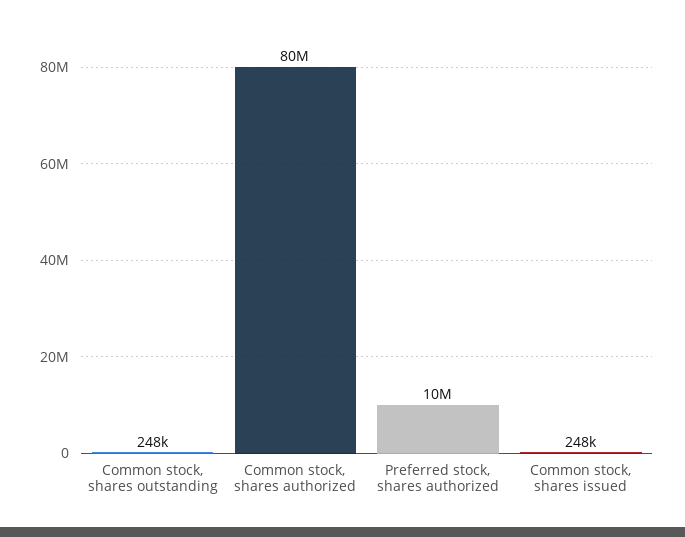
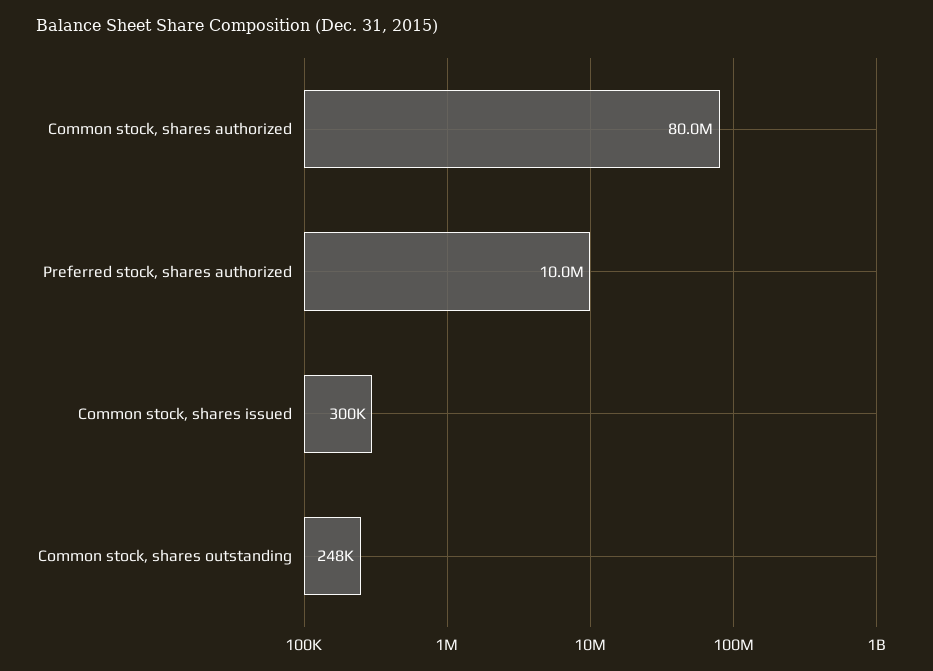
Common stock, shares issued: 248000 -> 300000

